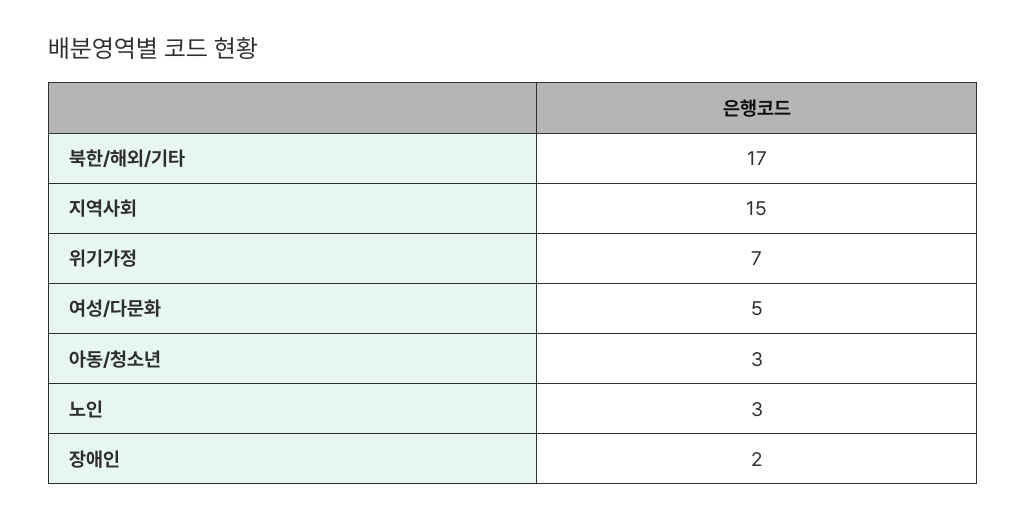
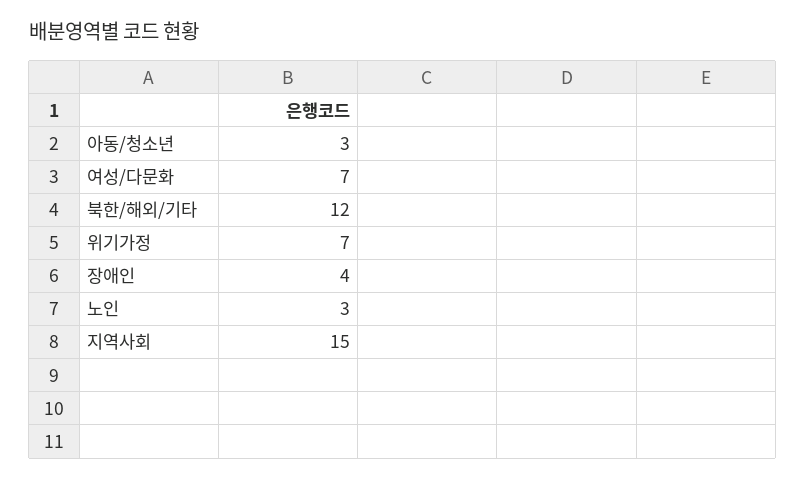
북한/해외/기타: 17 -> 12
여성/다문화: 5 -> 7
장애인: 2 -> 4

